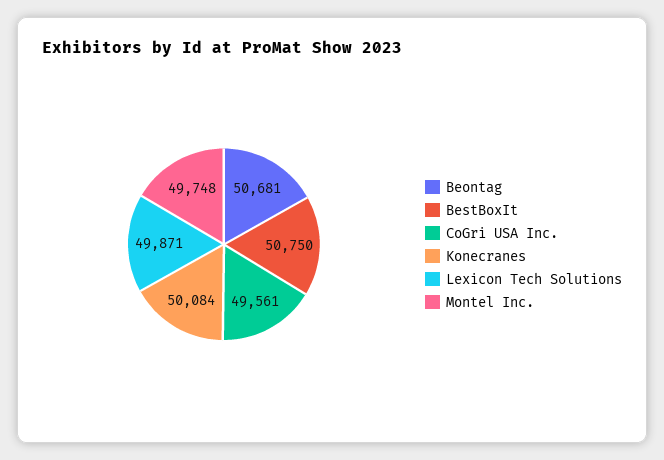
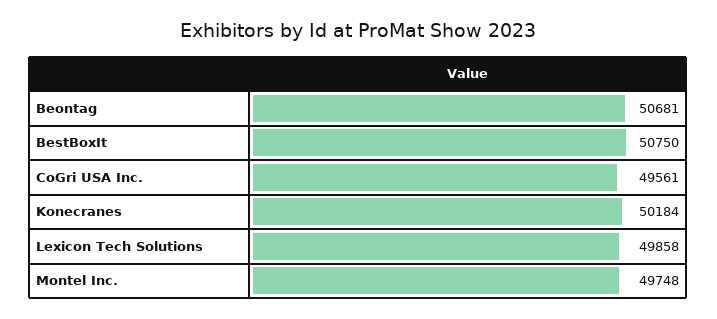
Konecranes: 50084 -> 50184
Lexicon Tech Solutions: 49871 -> 49858

